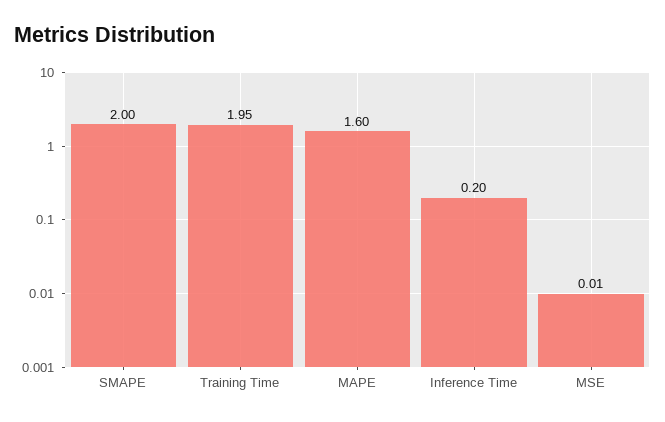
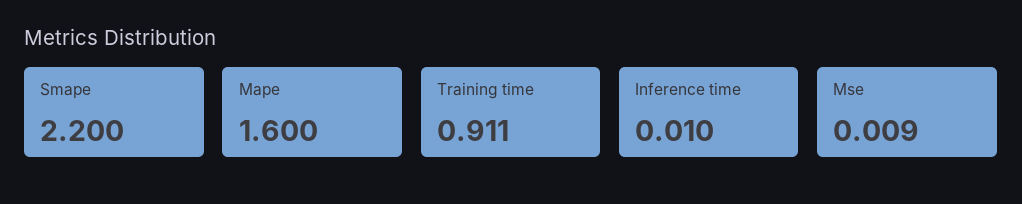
SMAPE: 2 -> 2.2
Training Time: 1.95 -> 0.911
Inference Time: 0.2 -> 0.01

